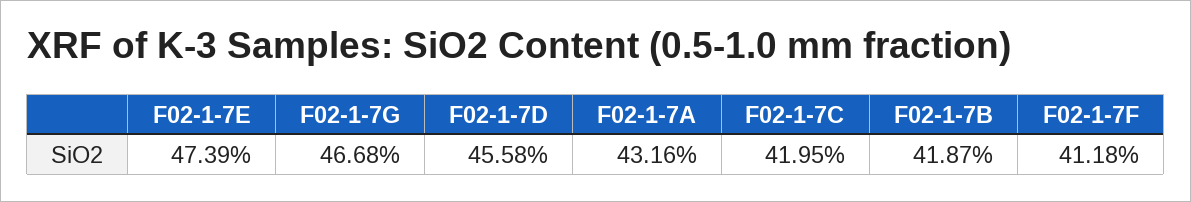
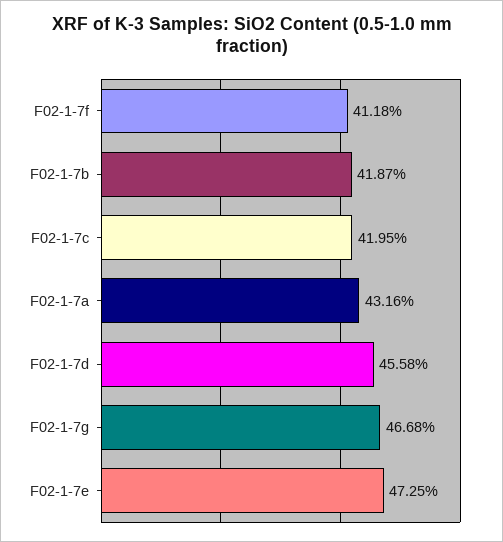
F02-1-7E: 47.39 -> 47.25

